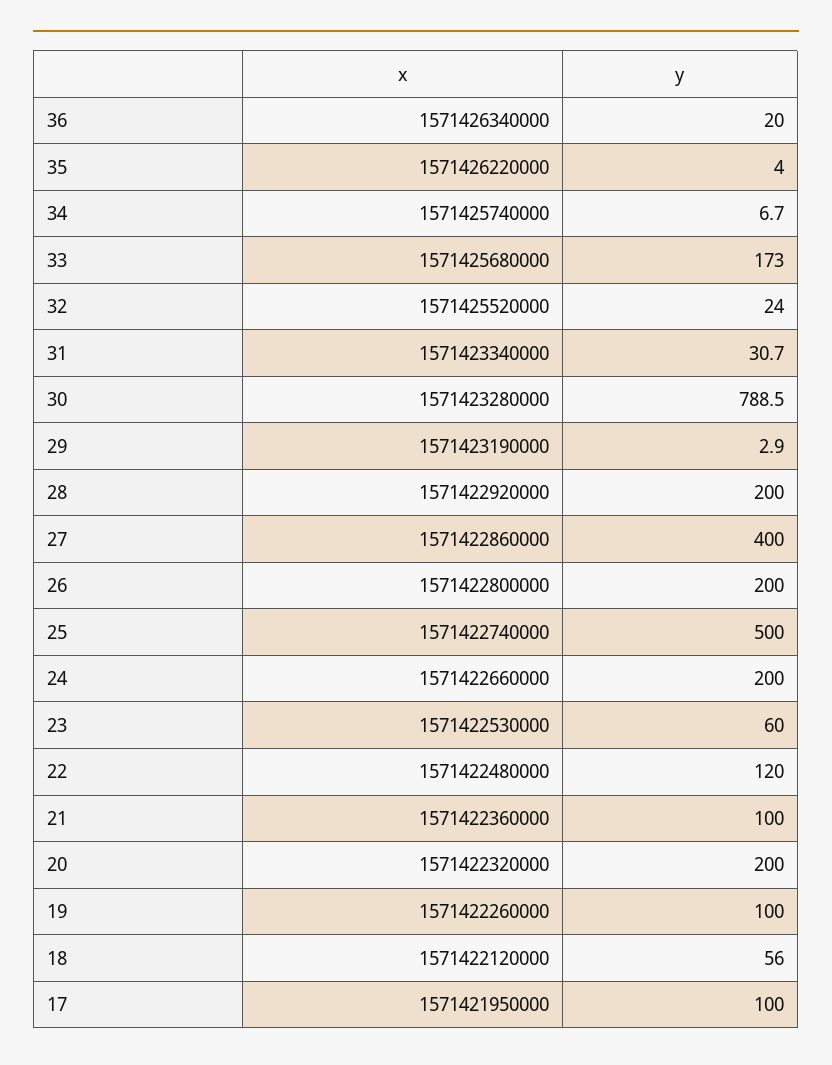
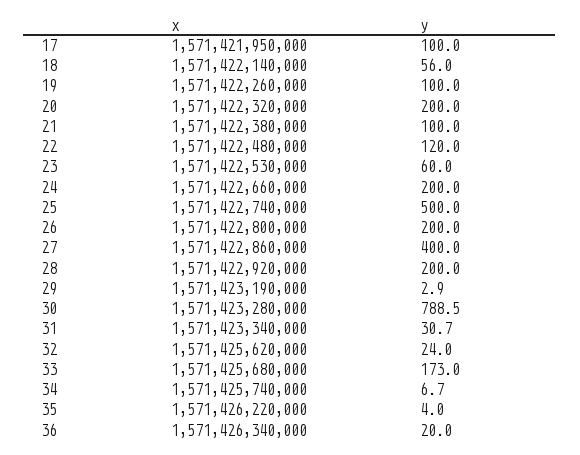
x, 32: 1571425520000 -> 1571425620000
x, 21: 1571422360000 -> 1571422380000
x, 18: 1571422120000 -> 1571422140000

